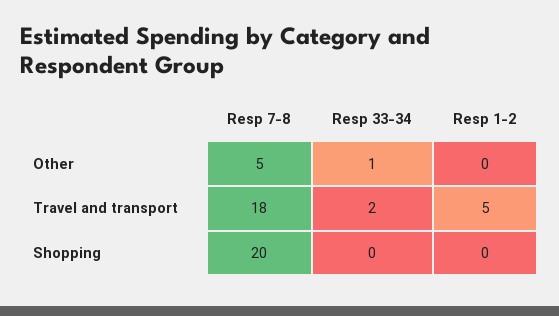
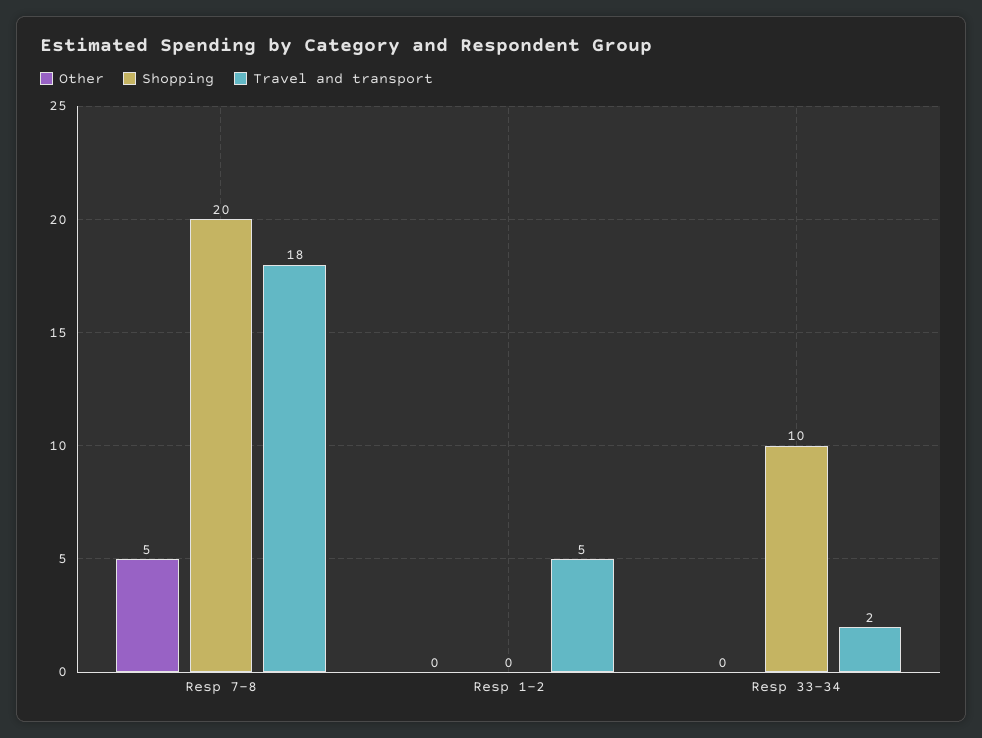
Other, Resp 33-34: 1 -> 0
Shopping, Resp 33-34: 0 -> 10

